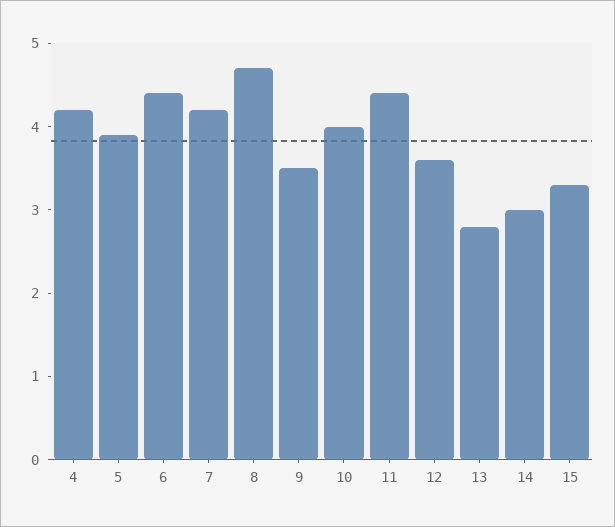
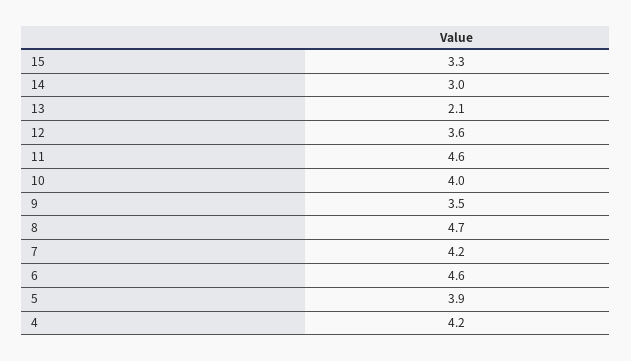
6: 4.4 -> 4.6
11: 4.4 -> 4.6
13: 2.8 -> 2.1

